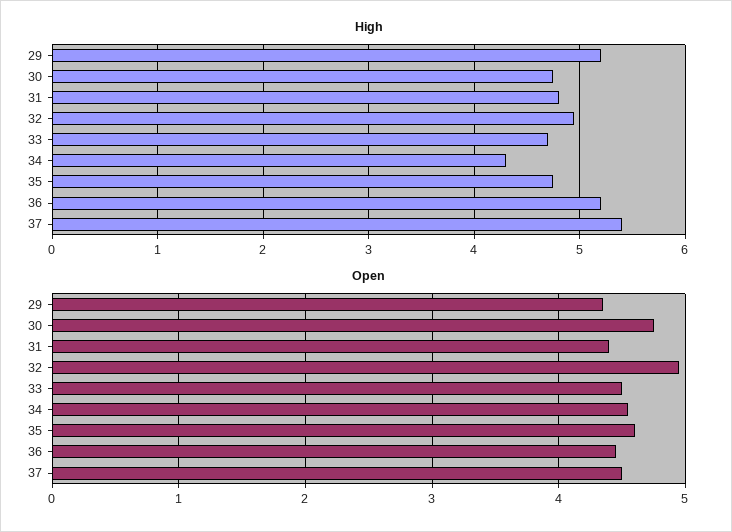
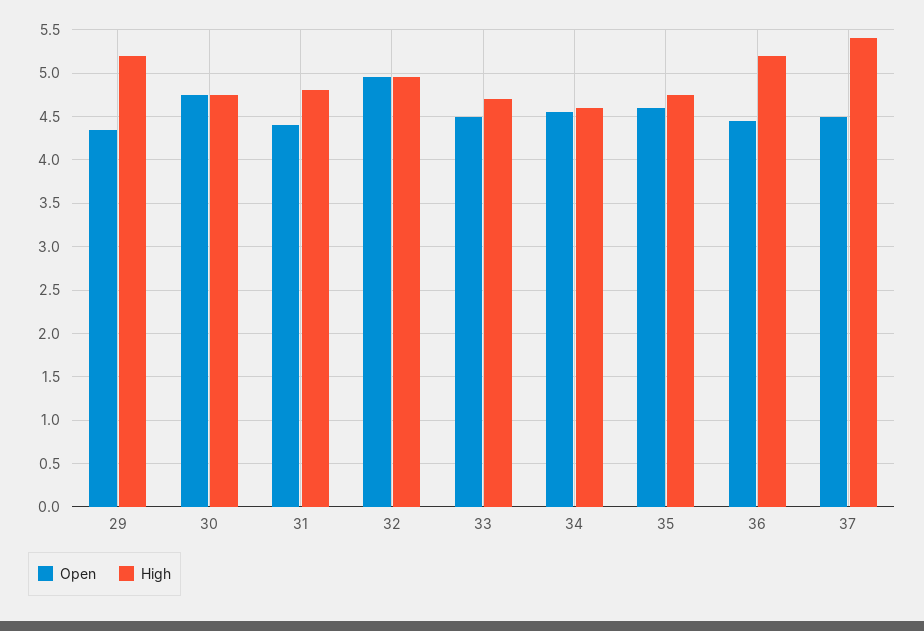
High, 34: 4.3 -> 4.6

